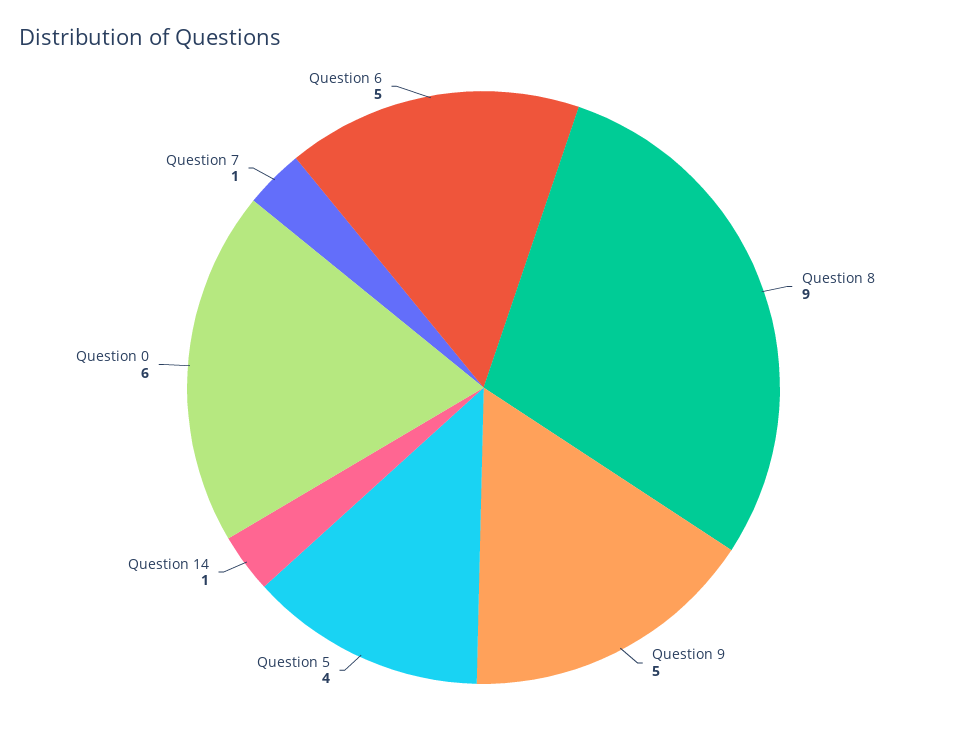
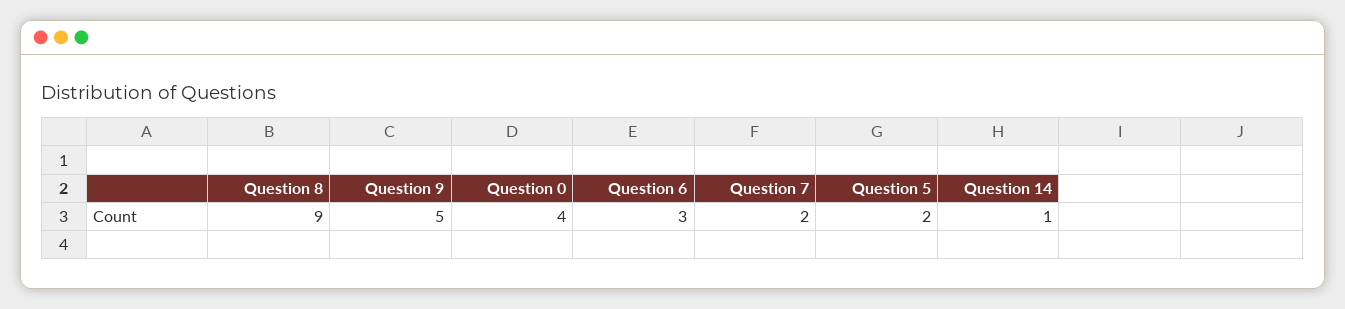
Question 5: 4 -> 2
Question 0: 6 -> 4
Question 7: 1 -> 2
Question 6: 5 -> 3

